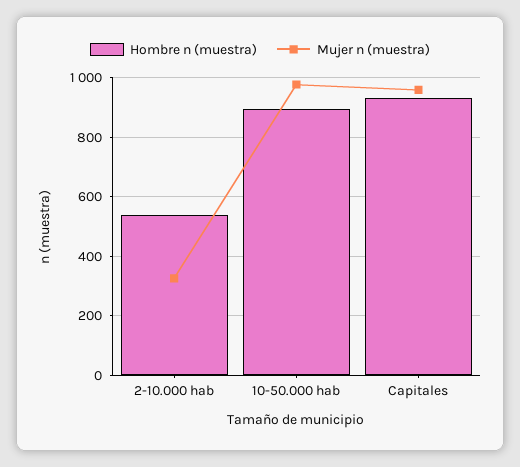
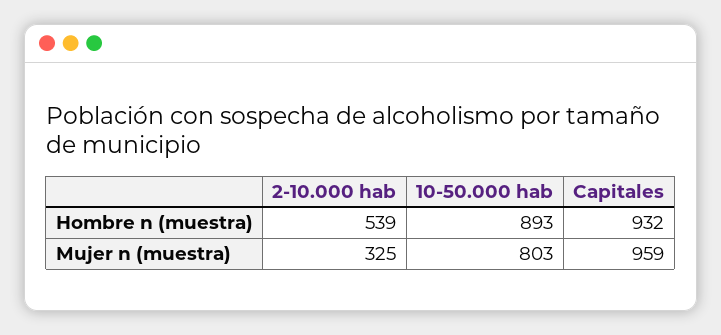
Mujer n (muestra), 10-50.000 hab: 975 -> 803

